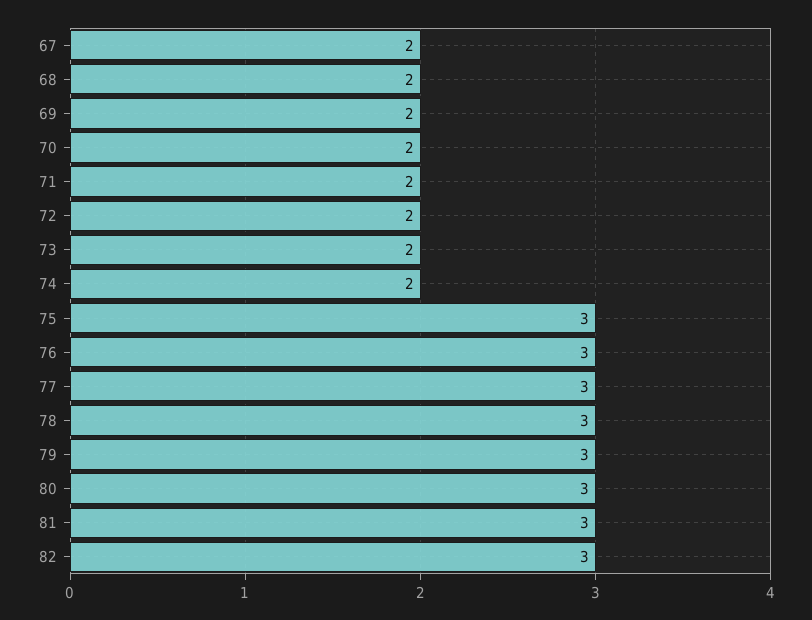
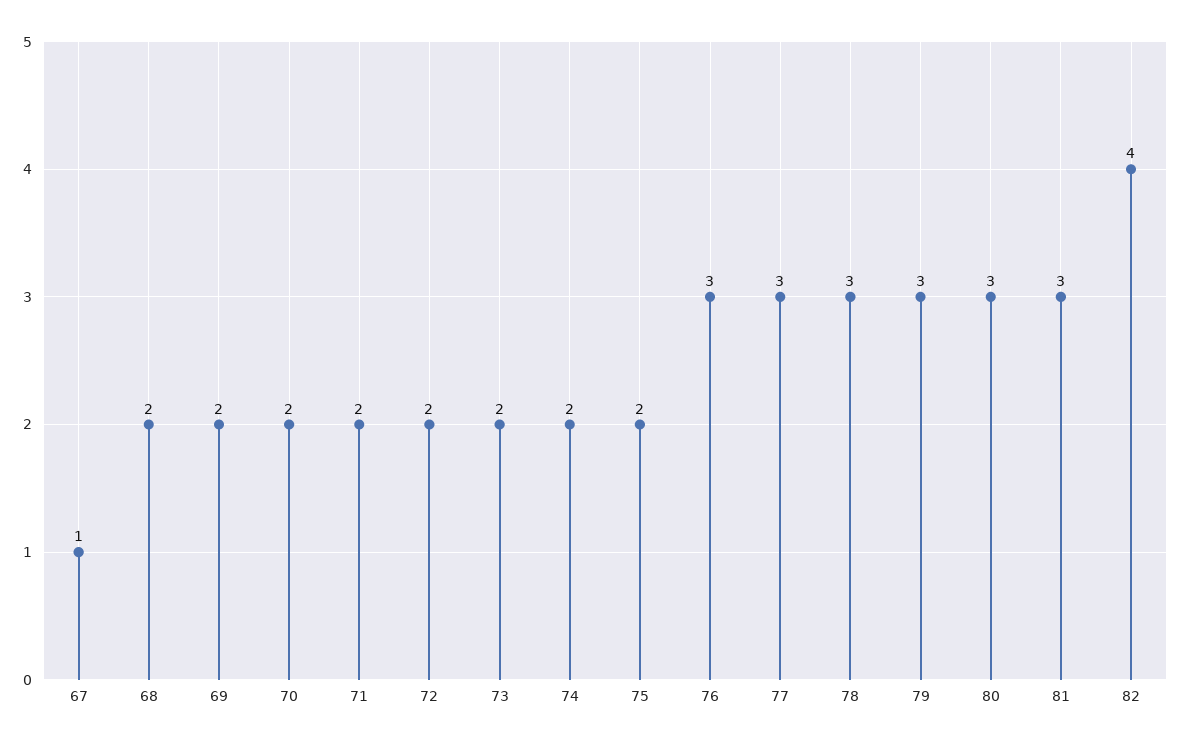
67: 2 -> 1
75: 3 -> 2
82: 3 -> 4

